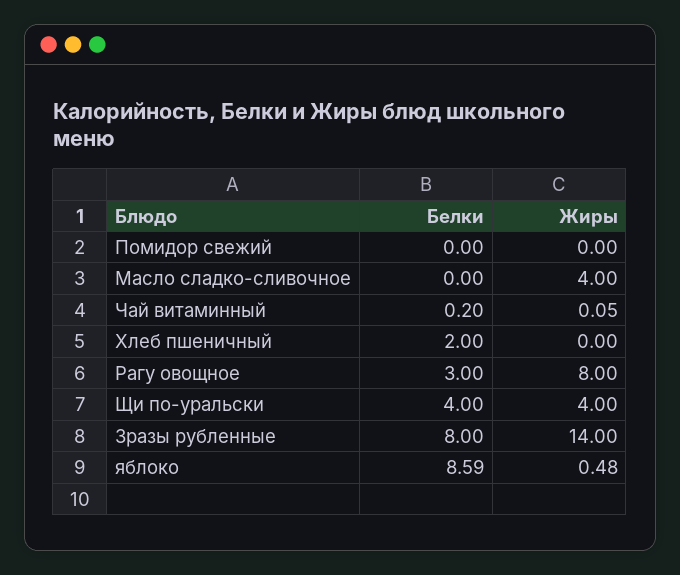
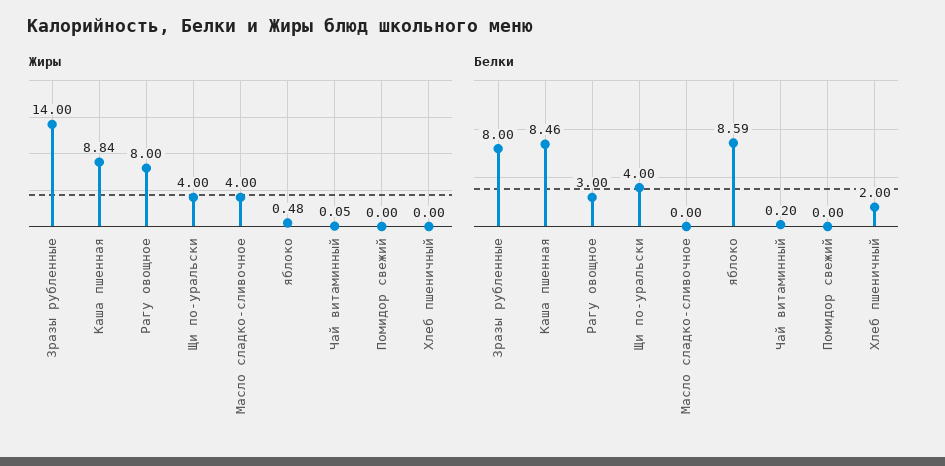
Жиры, Каша пшенная: none -> 8.84
Белки, Каша пшенная: none -> 8.46

